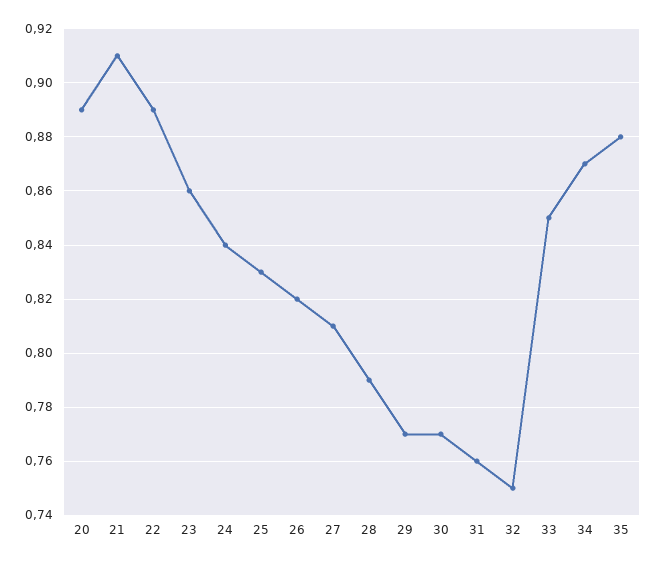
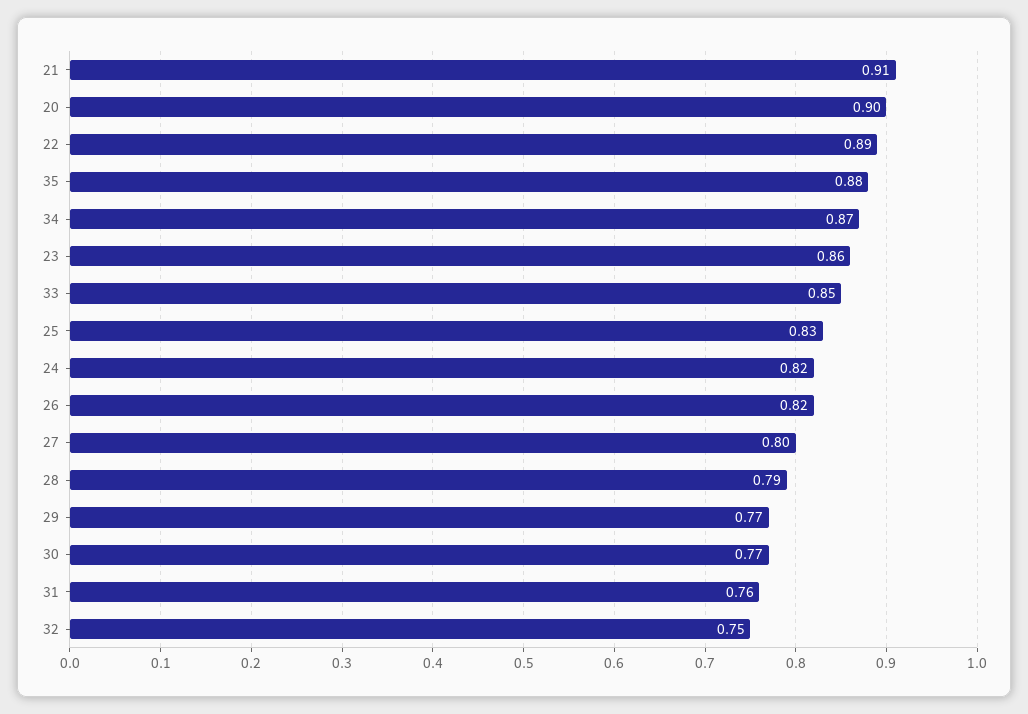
20: 0.89 -> 0.9
24: 0.84 -> 0.82
27: 0.81 -> 0.8

